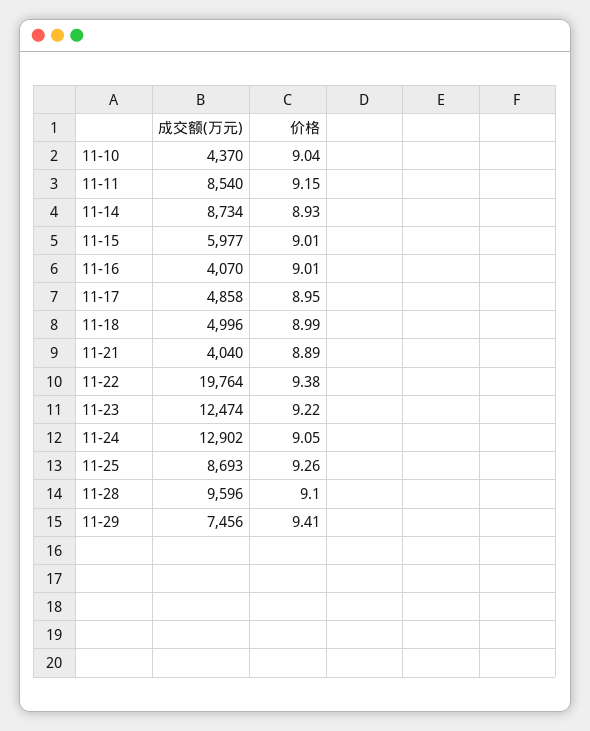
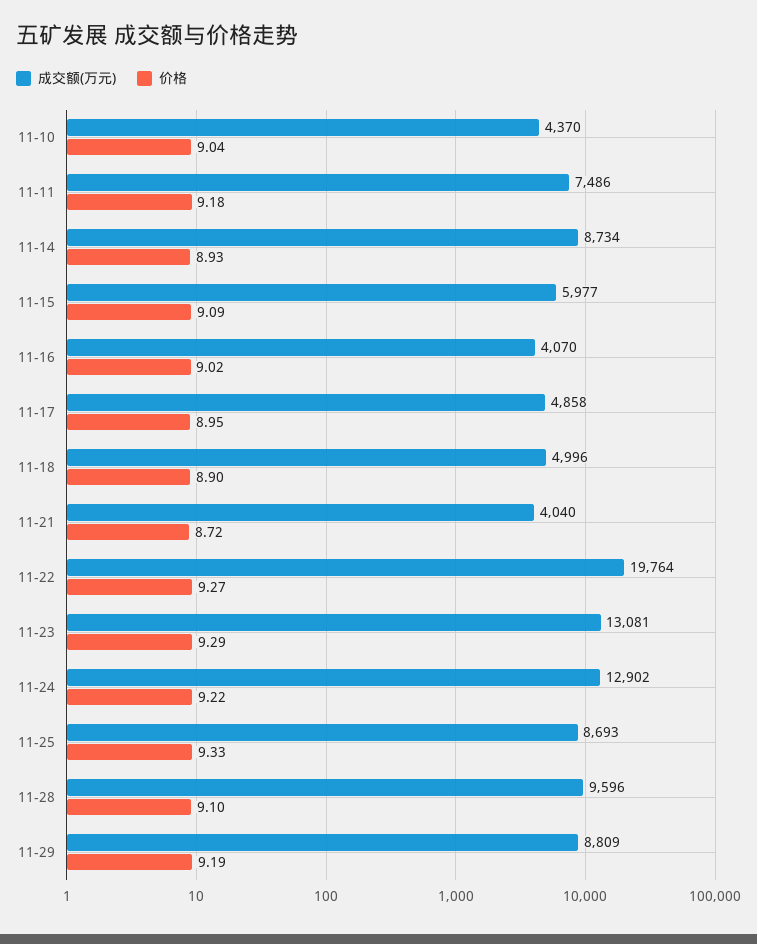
成交额(万元), 11-11: 8540 -> 7486
价格, 11-11: 9.15 -> 9.18
价格, 11-15: 9.01 -> 9.09
价格, 11-16: 9.01 -> 9.02
价格, 11-18: 8.99 -> 8.9
价格, 11-21: 8.89 -> 8.72
价格, 11-22: 9.38 -> 9.27
成交额(万元), 11-23: 12474 -> 13081
价格, 11-23: 9.22 -> 9.29
价格, 11-24: 9.05 -> 9.22
价格, 11-25: 9.26 -> 9.33
成交额(万元), 11-29: 7456 -> 8809
价格, 11-29: 9.41 -> 9.19

